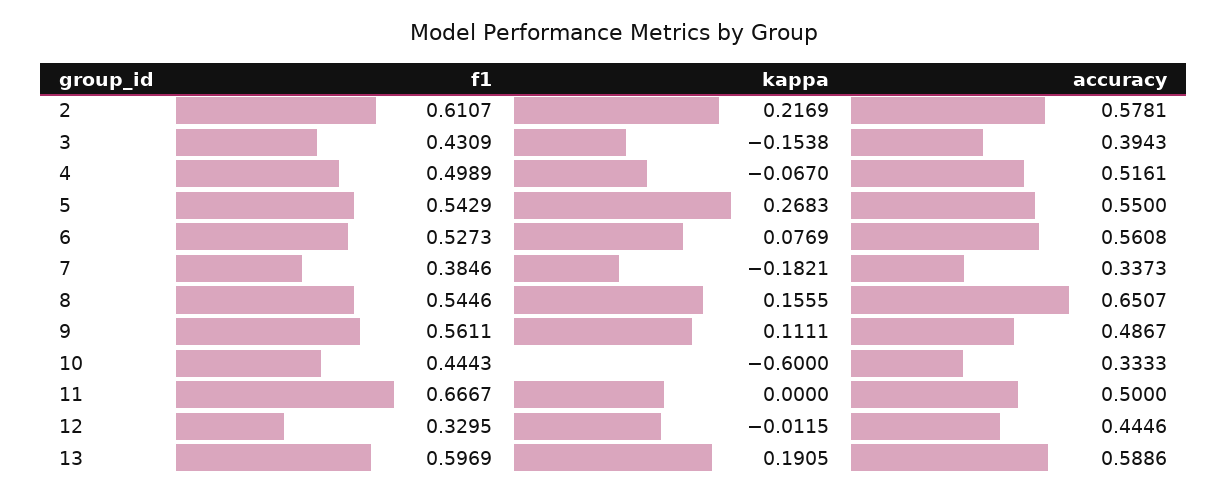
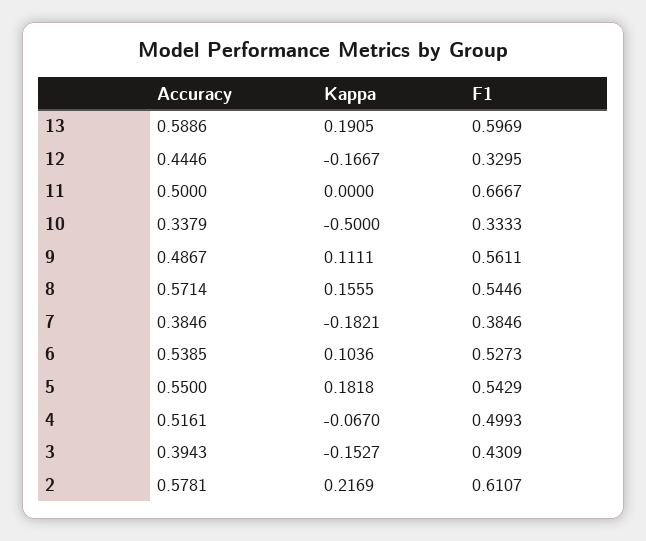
kappa, 3: -0.1538 -> -0.1527
f1, 4: 0.4989 -> 0.4993
kappa, 5: 0.2683 -> 0.1818
kappa, 6: 0.0769 -> 0.1036
accuracy, 6: 0.5608 -> 0.5385
accuracy, 7: 0.3373 -> 0.3846
accuracy, 8: 0.6507 -> 0.5714
f1, 10: 0.4443 -> 0.3333
kappa, 10: -0.6 -> -0.5
accuracy, 10: 0.3333 -> 0.3379
kappa, 12: -0.0115 -> -0.1667

